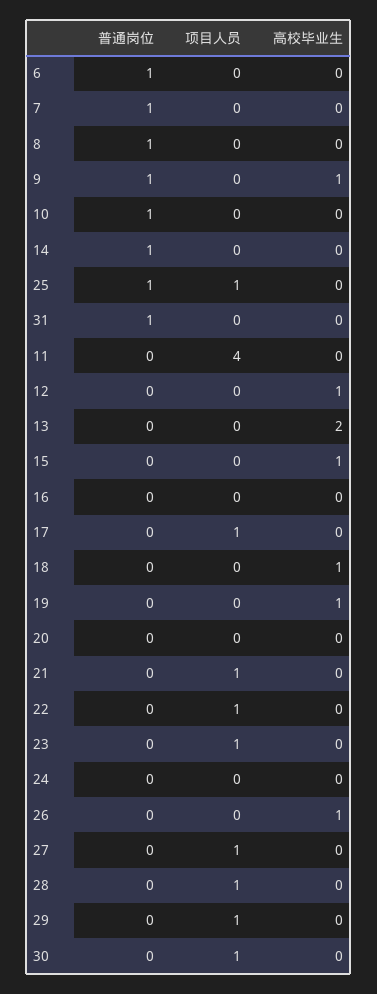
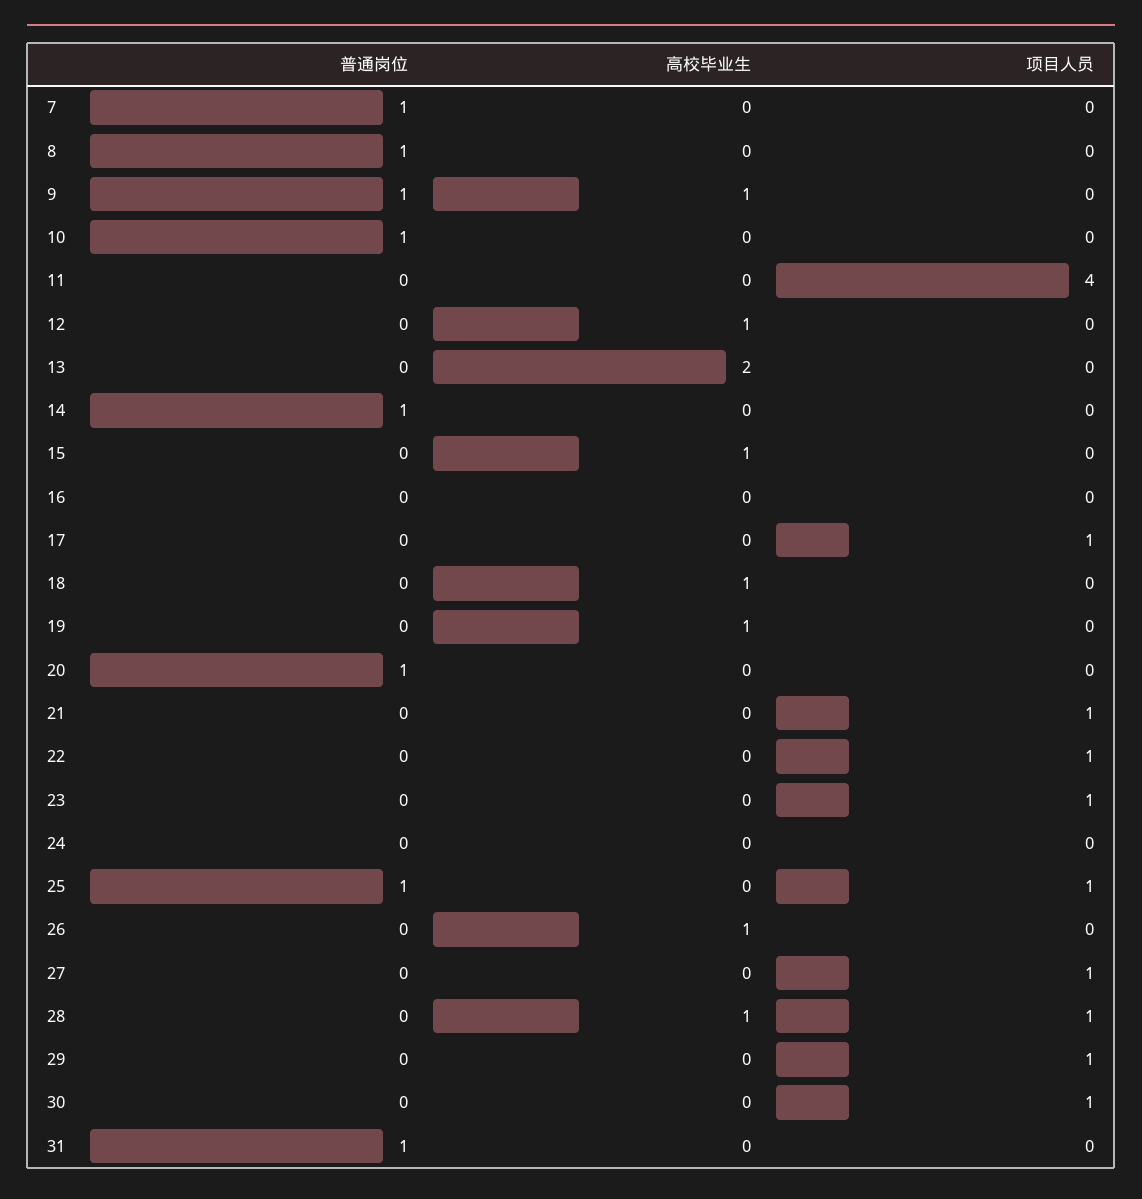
普通岗位, 6: 1 -> none
项目人员, 6: 0 -> none
高校毕业生, 6: 0 -> none
普通岗位, 20: 0 -> 1
高校毕业生, 28: 0 -> 1

